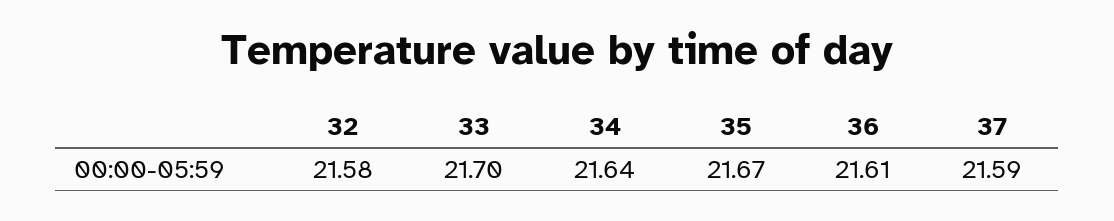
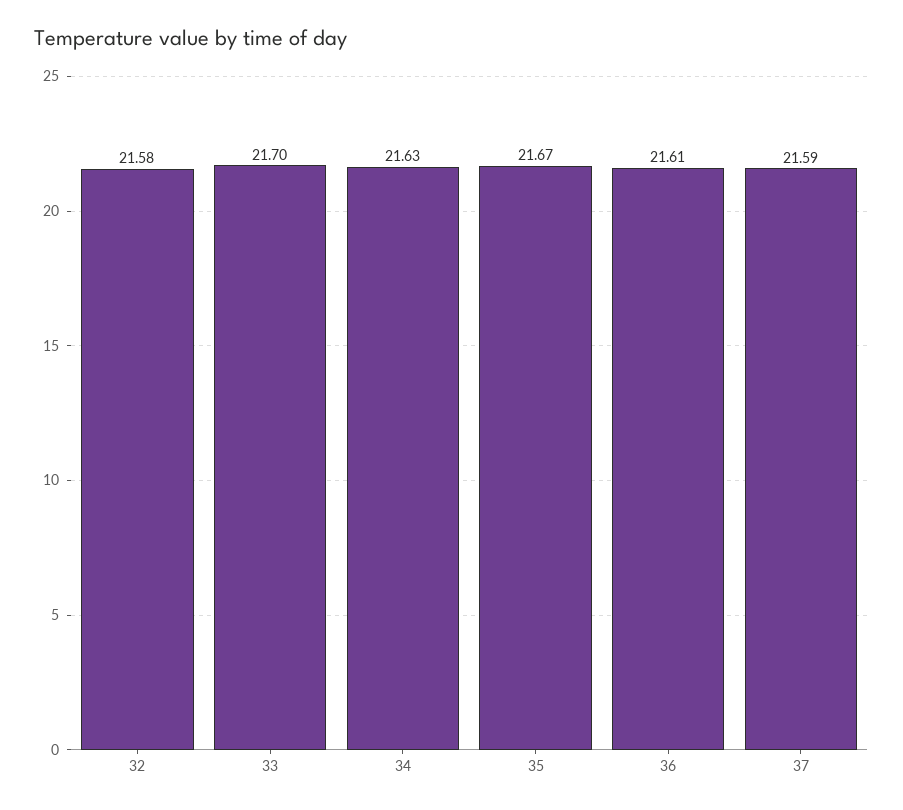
34: 21.64 -> 21.63

